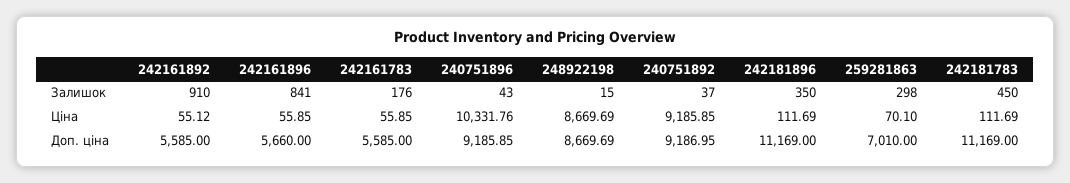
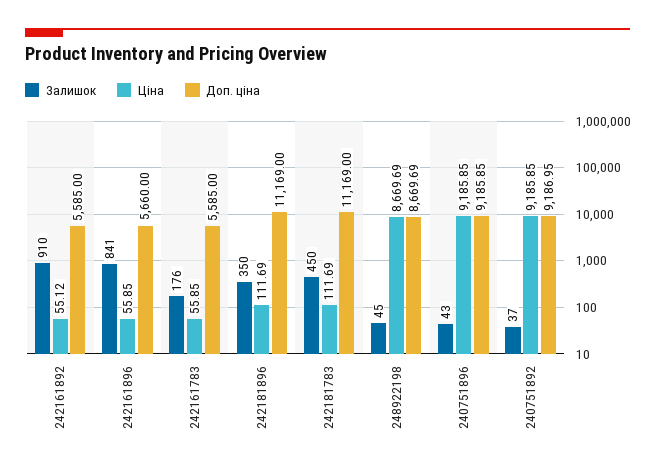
Залишок, 248922198: 15 -> 45
Залишок, 259281863: 298 -> none
Ціна, 240751896: 10331.76 -> 9185.85
Ціна, 259281863: 70.1 -> none
Доп. ціна, 259281863: 7010 -> none

